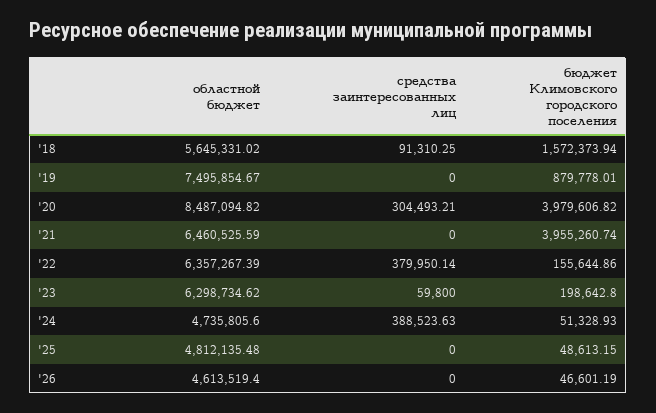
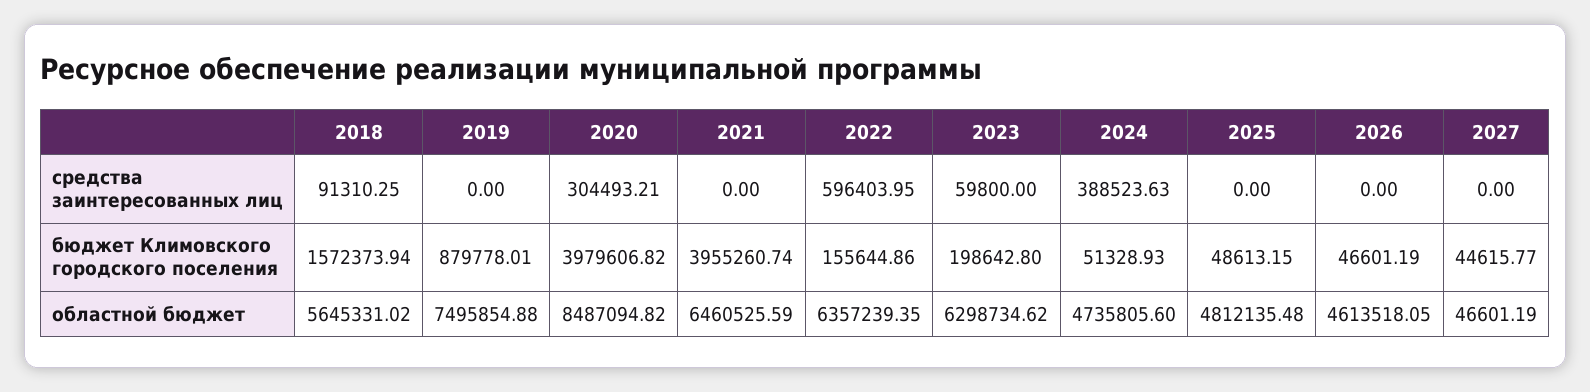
областной бюджет, '19: 7495854.67 -> 7495854.88
областной бюджет, '22: 6357267.39 -> 6357239.35
средства заинтересованных лиц, '22: 379950.14 -> 596403.95
областной бюджет, '26: 4613519.4 -> 4613518.05
средства заинтересованных лиц, 2027: none -> 0
бюджет Климовского городского поселения, 2027: none -> 44615.77
областной бюджет, 2027: none -> 46601.19

